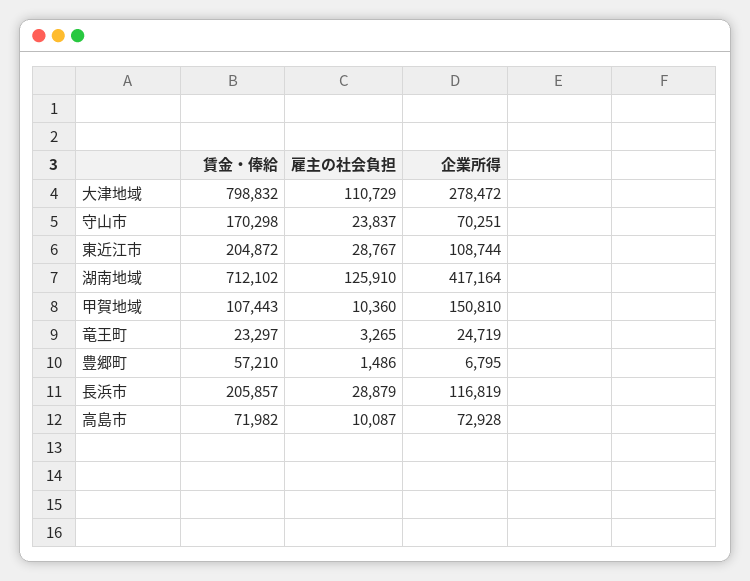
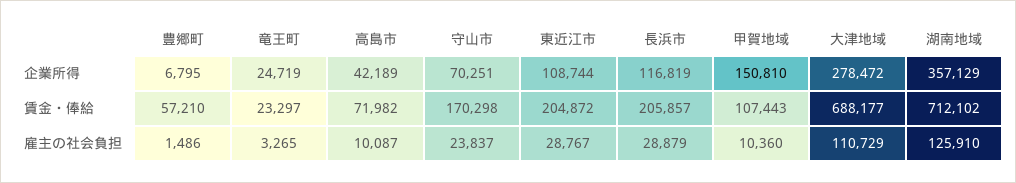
賃金・俸給, 大津地域: 798832 -> 688177
企業所得, 湖南地域: 417164 -> 357129
企業所得, 高島市: 72928 -> 42189

